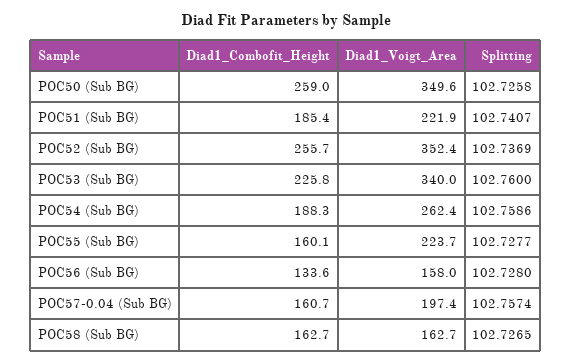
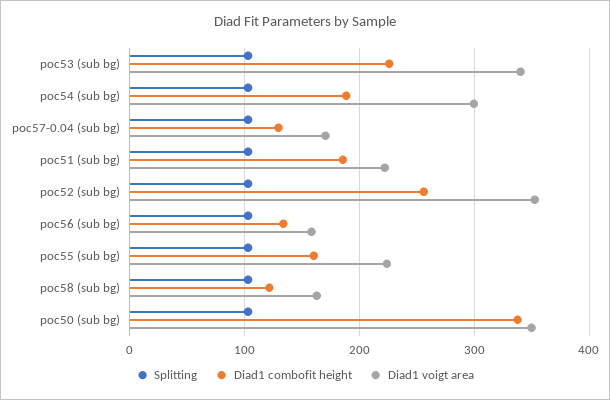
Diad1_Combofit_Height, POC50 (Sub BG): 259 -> 340
Diad1_Voigt_Area, POC54 (Sub BG): 262.4 -> 300
Diad1_Combofit_Height, POC57-0.04 (Sub BG): 160.7 -> 130
Diad1_Voigt_Area, POC57-0.04 (Sub BG): 197.4 -> 170
Diad1_Combofit_Height, POC58 (Sub BG): 162.7 -> 120

